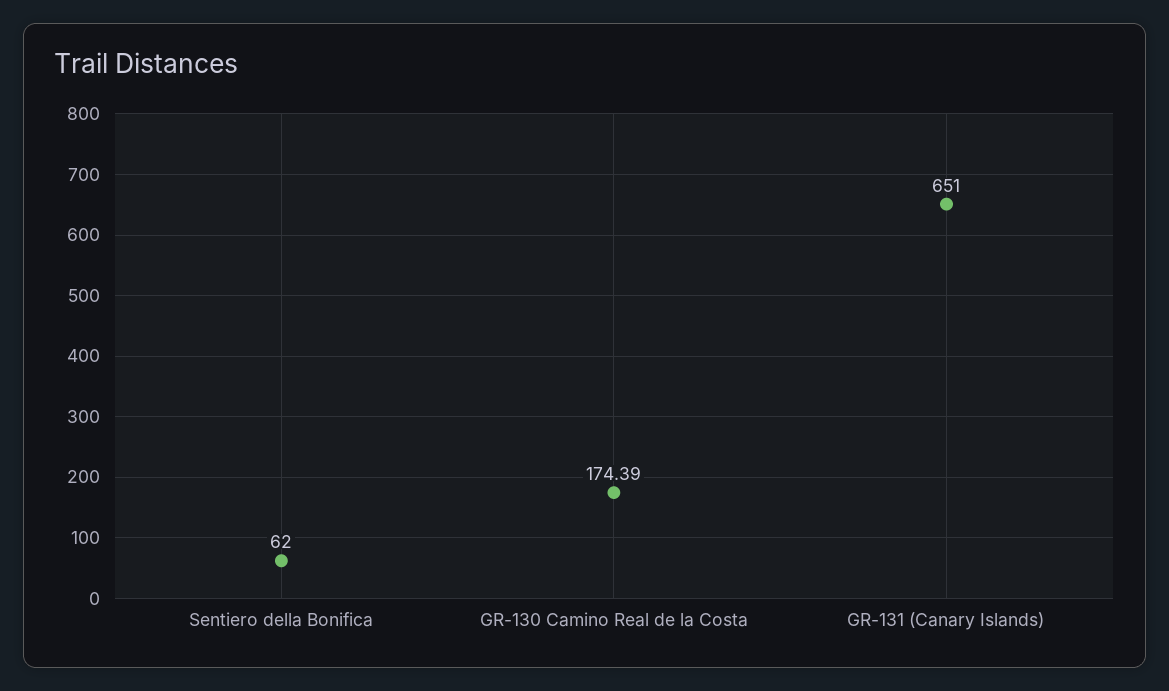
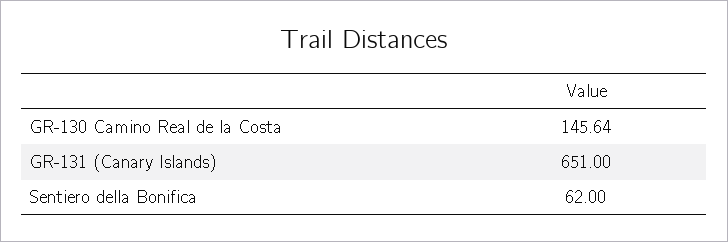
GR-130 Camino Real de la Costa: 174.39 -> 145.64

